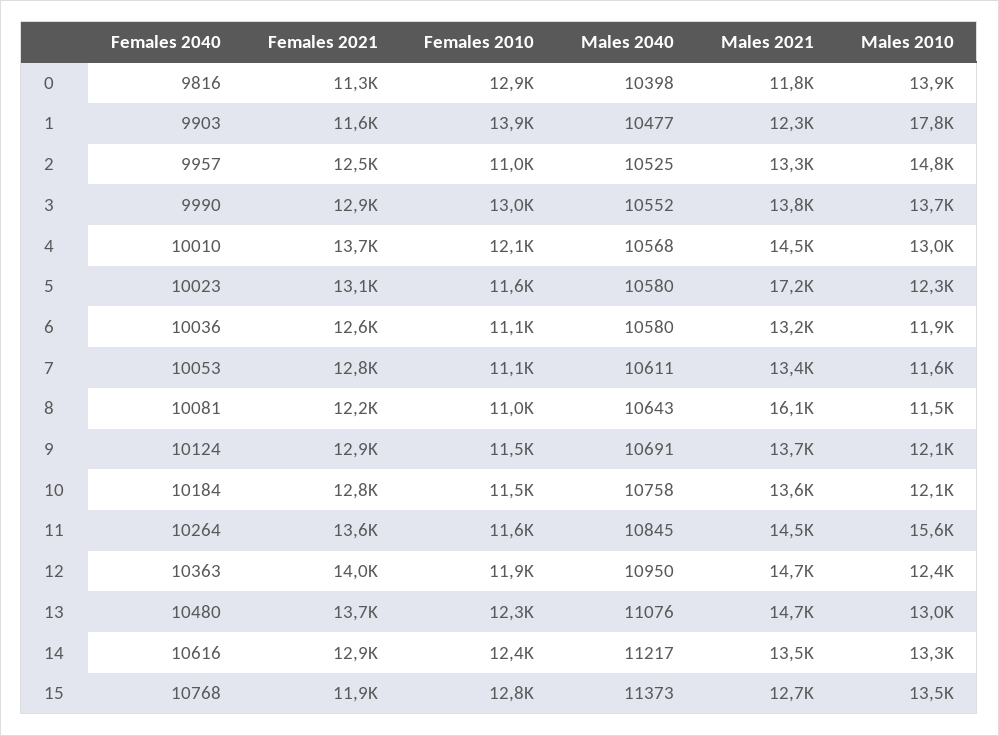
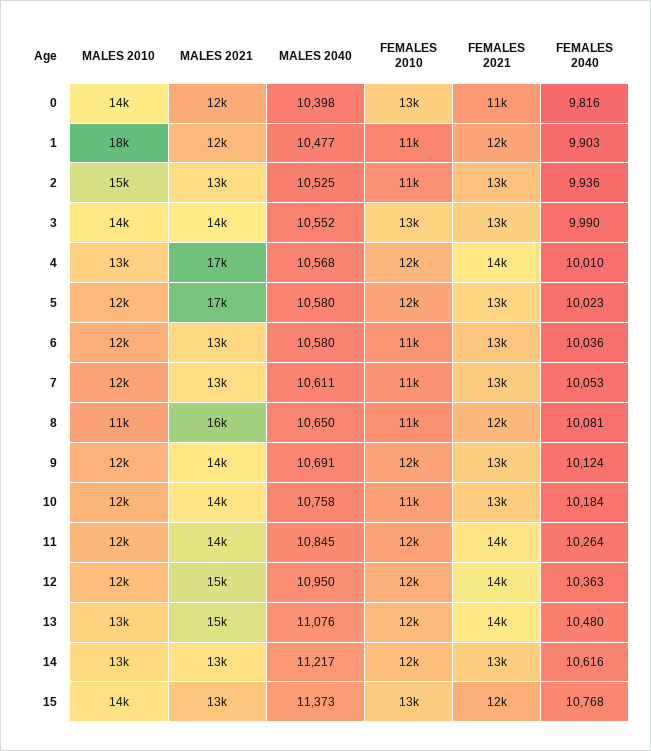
Females 2010, 1: 13900 -> 11000
Females 2040, 2: 9957 -> 9936
Males 2021, 4: 14500 -> 17000
Males 2040, 8: 10643 -> 10650
Males 2010, 11: 15600 -> 12000

